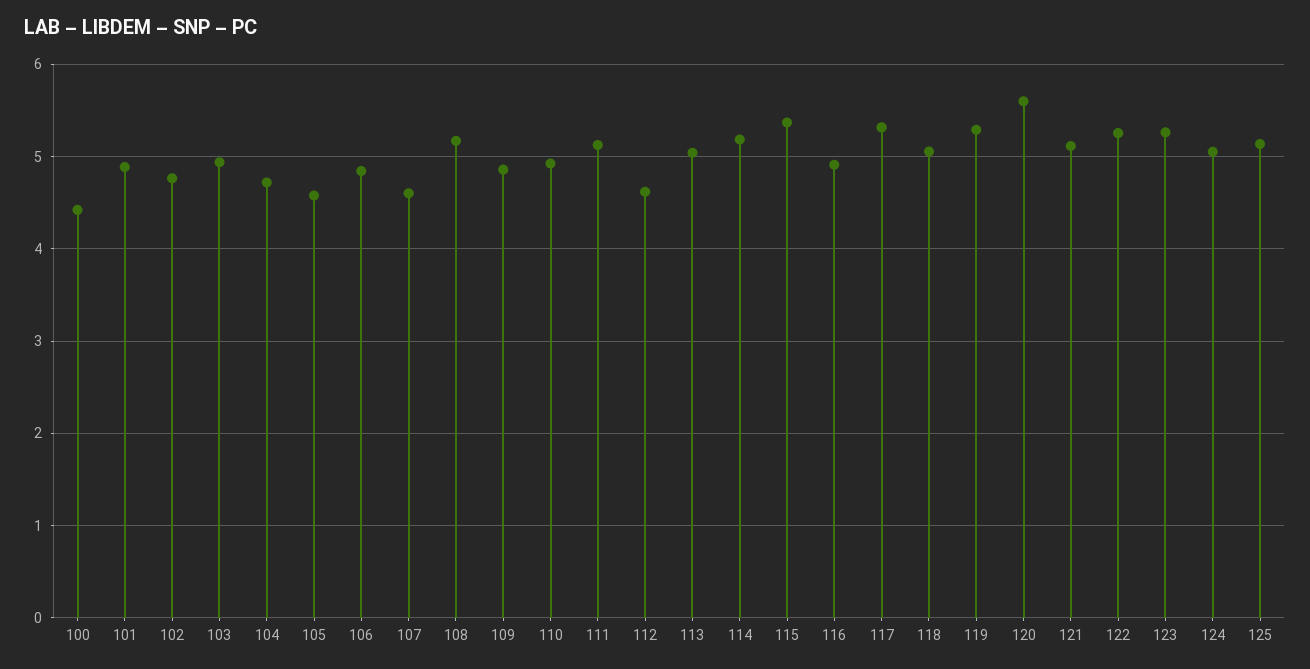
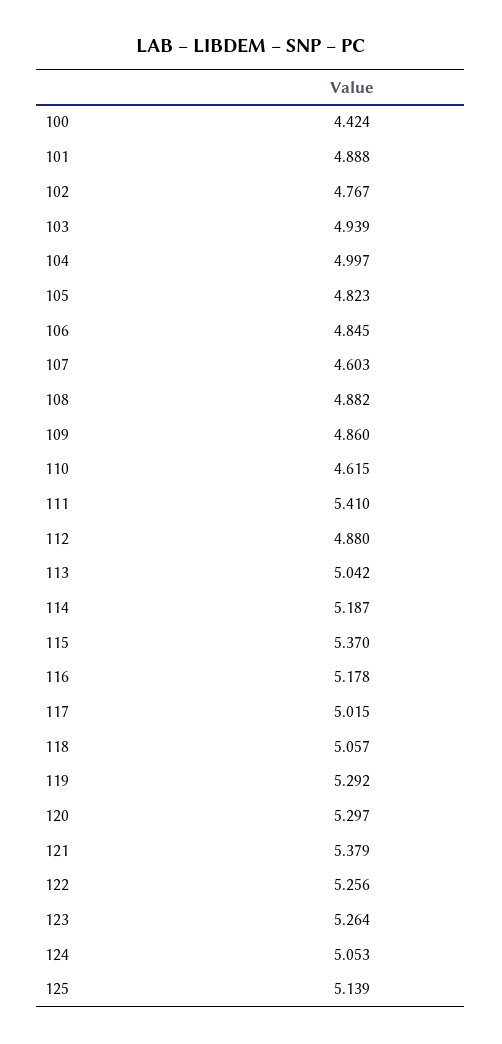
104: 4.7 -> 4.997
105: 4.6 -> 4.823
108: 5.2 -> 4.882
110: 4.9 -> 4.615
111: 5.1 -> 5.41
112: 4.6 -> 4.88
116: 4.9 -> 5.178
117: 5.3 -> 5.015
120: 5.6 -> 5.297
121: 5.1 -> 5.379

